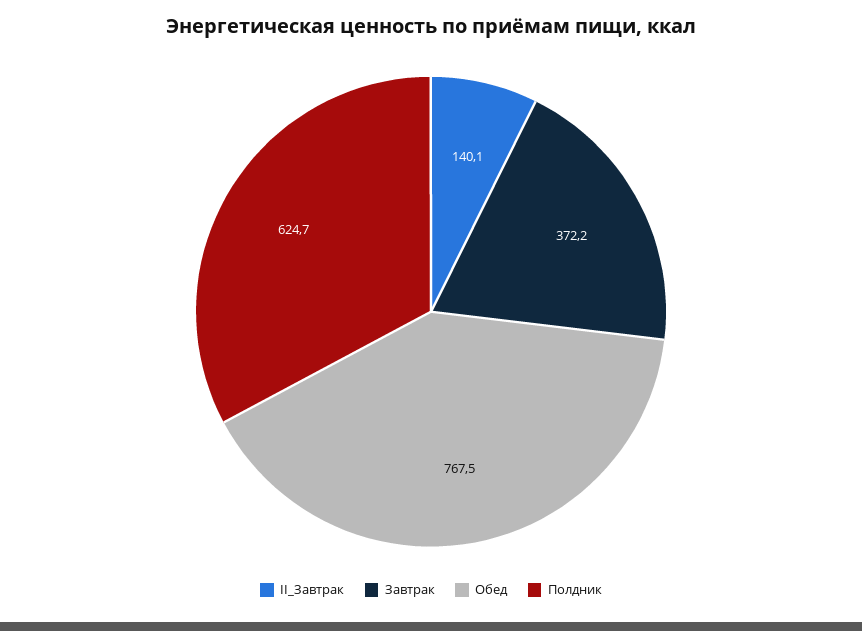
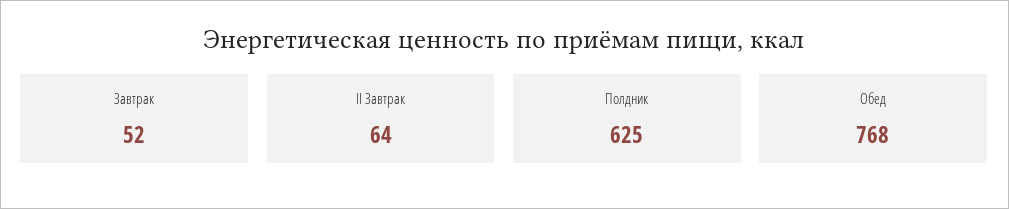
II_Завтрак: 140.1 -> 64
Завтрак: 372.2 -> 52

